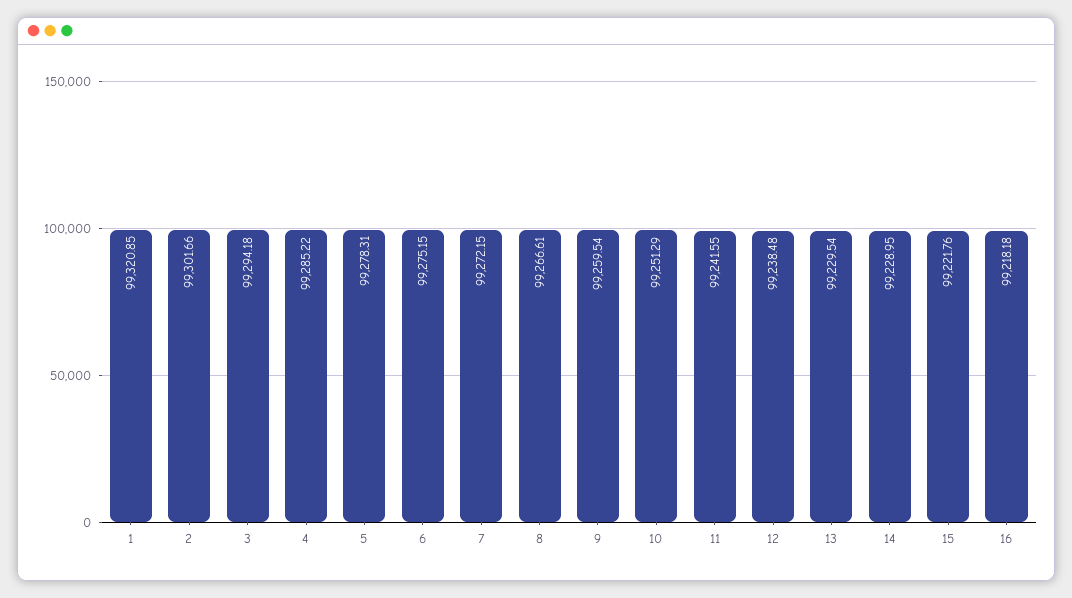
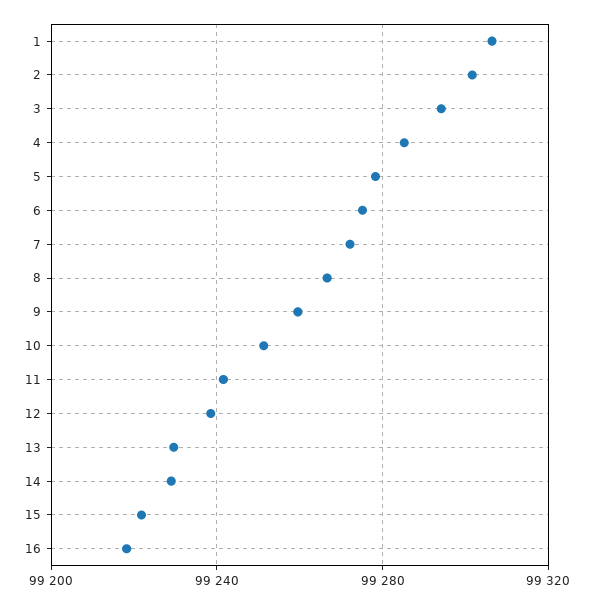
1: 99320.85 -> 99305

